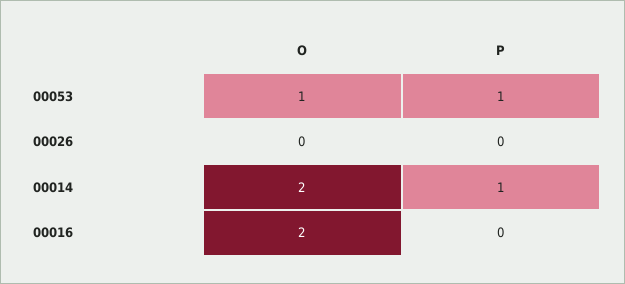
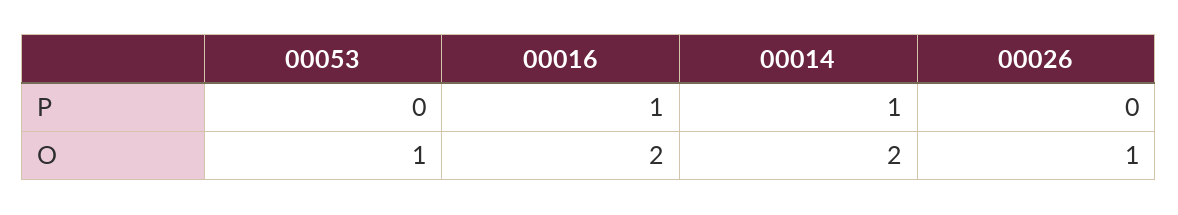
P, 00053: 1 -> 0
O, 00026: 0 -> 1
P, 00016: 0 -> 1

